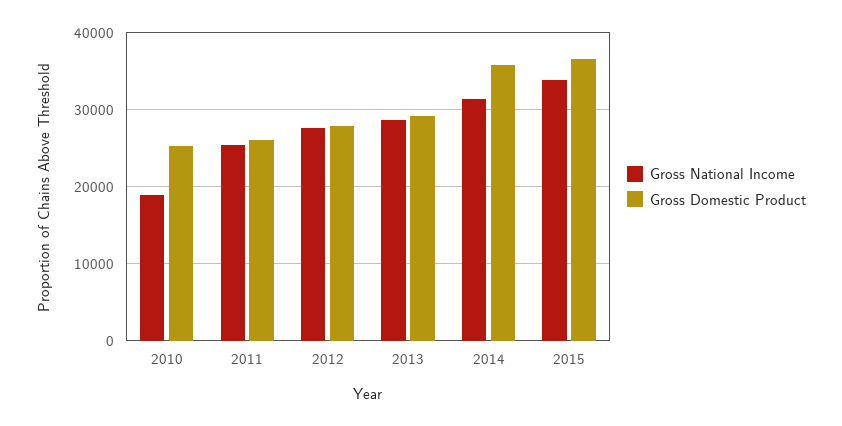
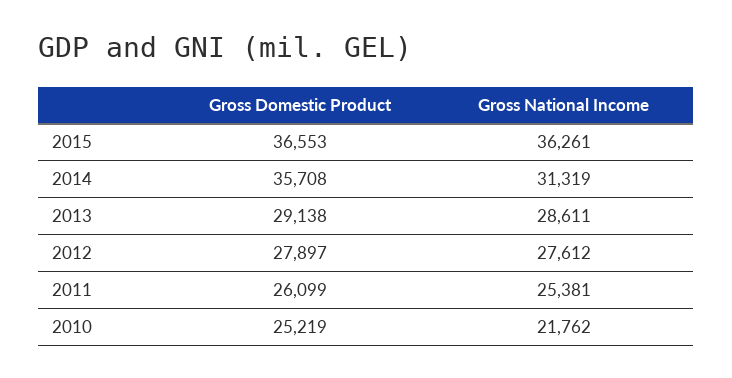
Gross National Income, 2010: 19000 -> 21762
Gross National Income, 2015: 34000 -> 36261

